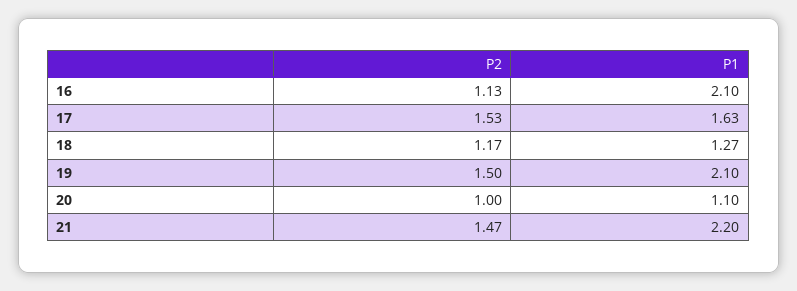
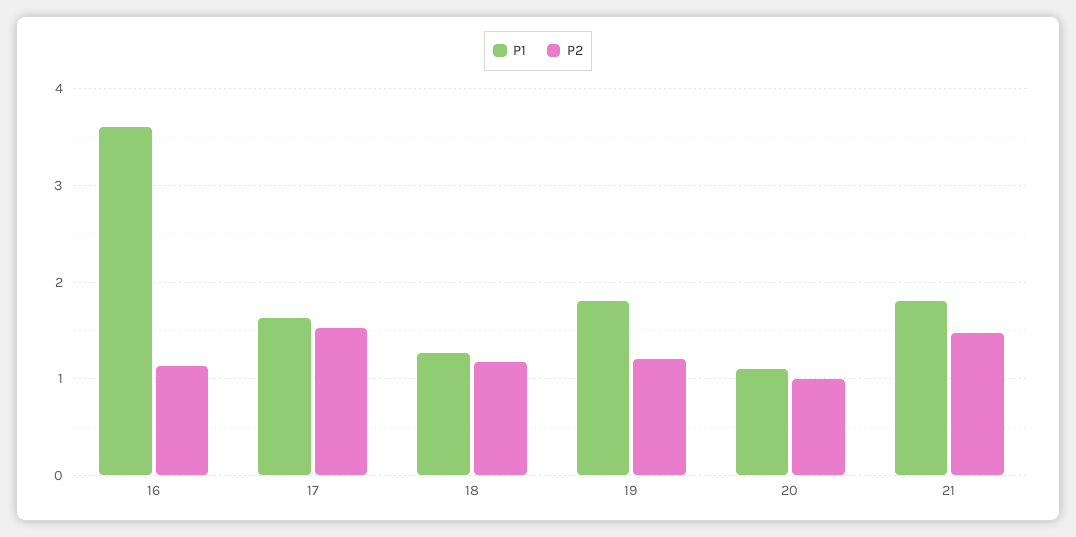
P1, 16: 2.1 -> 3.6
P2, 19: 1.5 -> 1.2
P1, 19: 2.1 -> 1.8
P1, 21: 2.2 -> 1.8

